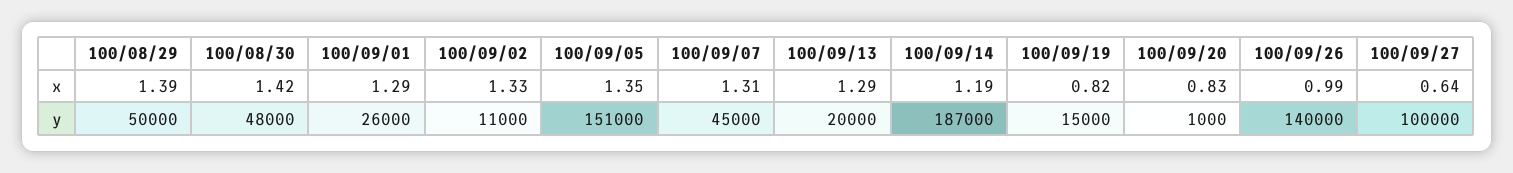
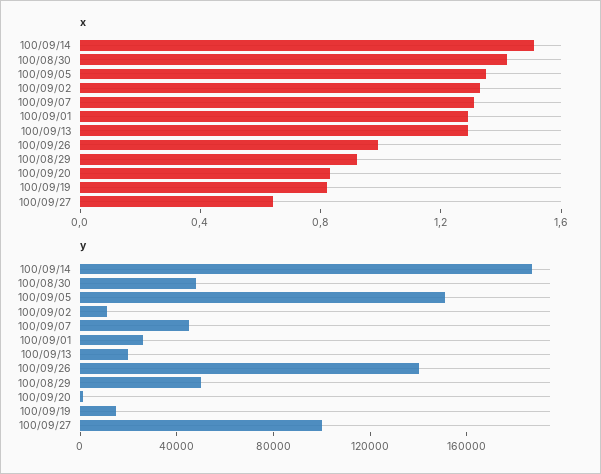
x, 100/08/29: 1.39 -> 0.9
x, 100/09/14: 1.19 -> 1.5

